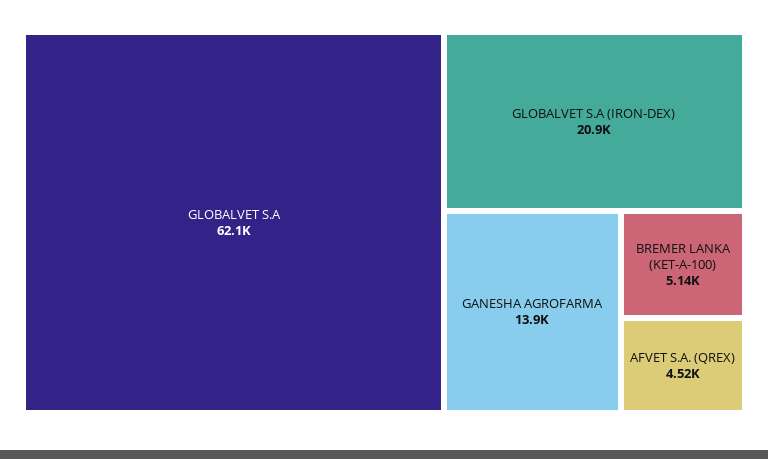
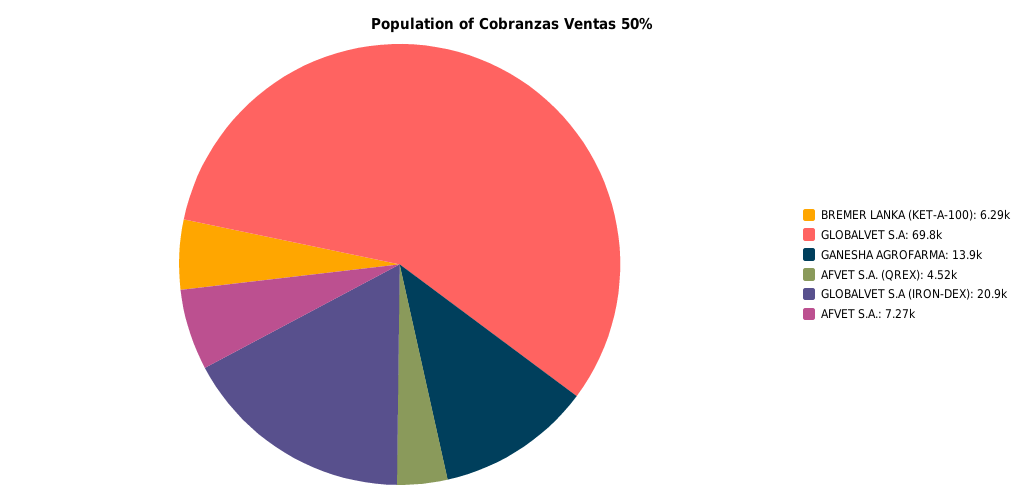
GLOBALVET S.A: 62100 -> 69800
BREMER LANKA (KET-A-100): 5140 -> 6290
AFVET S.A.: none -> 7270

